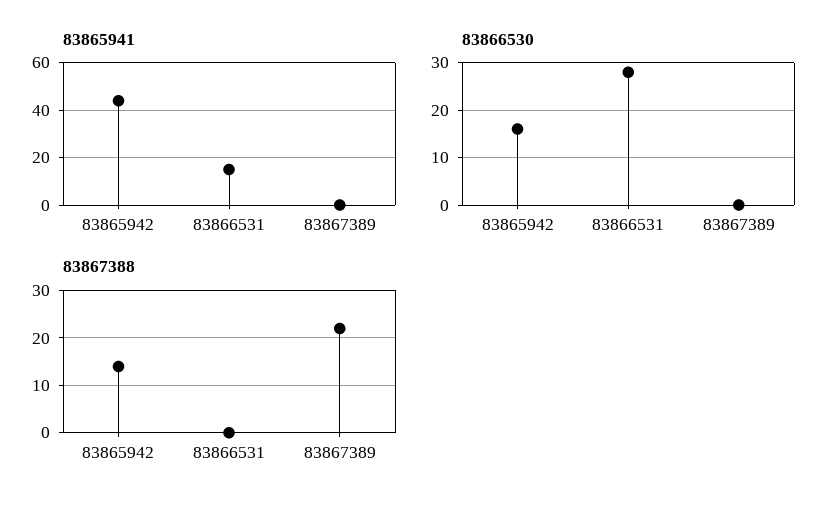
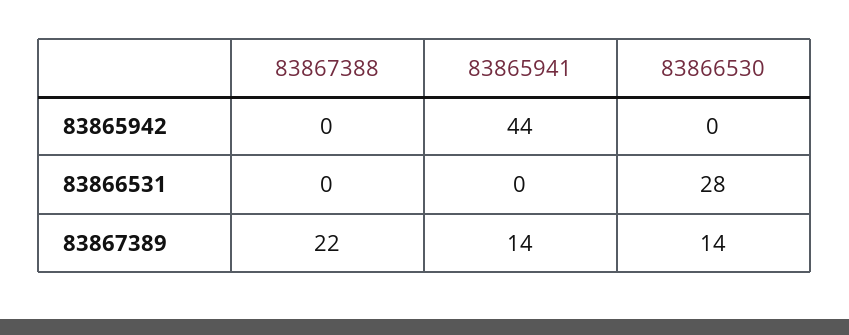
83865941, 83866531: 15 -> 0
83865941, 83867389: 0 -> 14
83866530, 83865942: 15 -> 0
83866530, 83867389: 0 -> 14
83867388, 83865942: 15 -> 0

